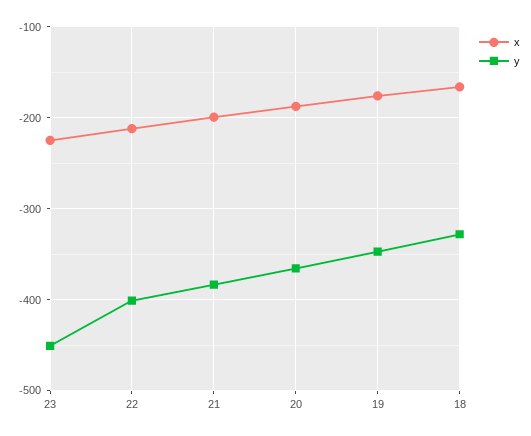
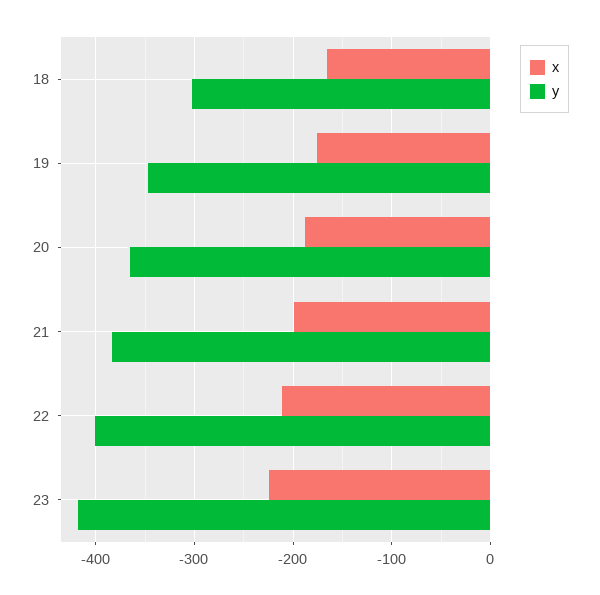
y, 23: -450 -> -420
y, 18: -330 -> -300

